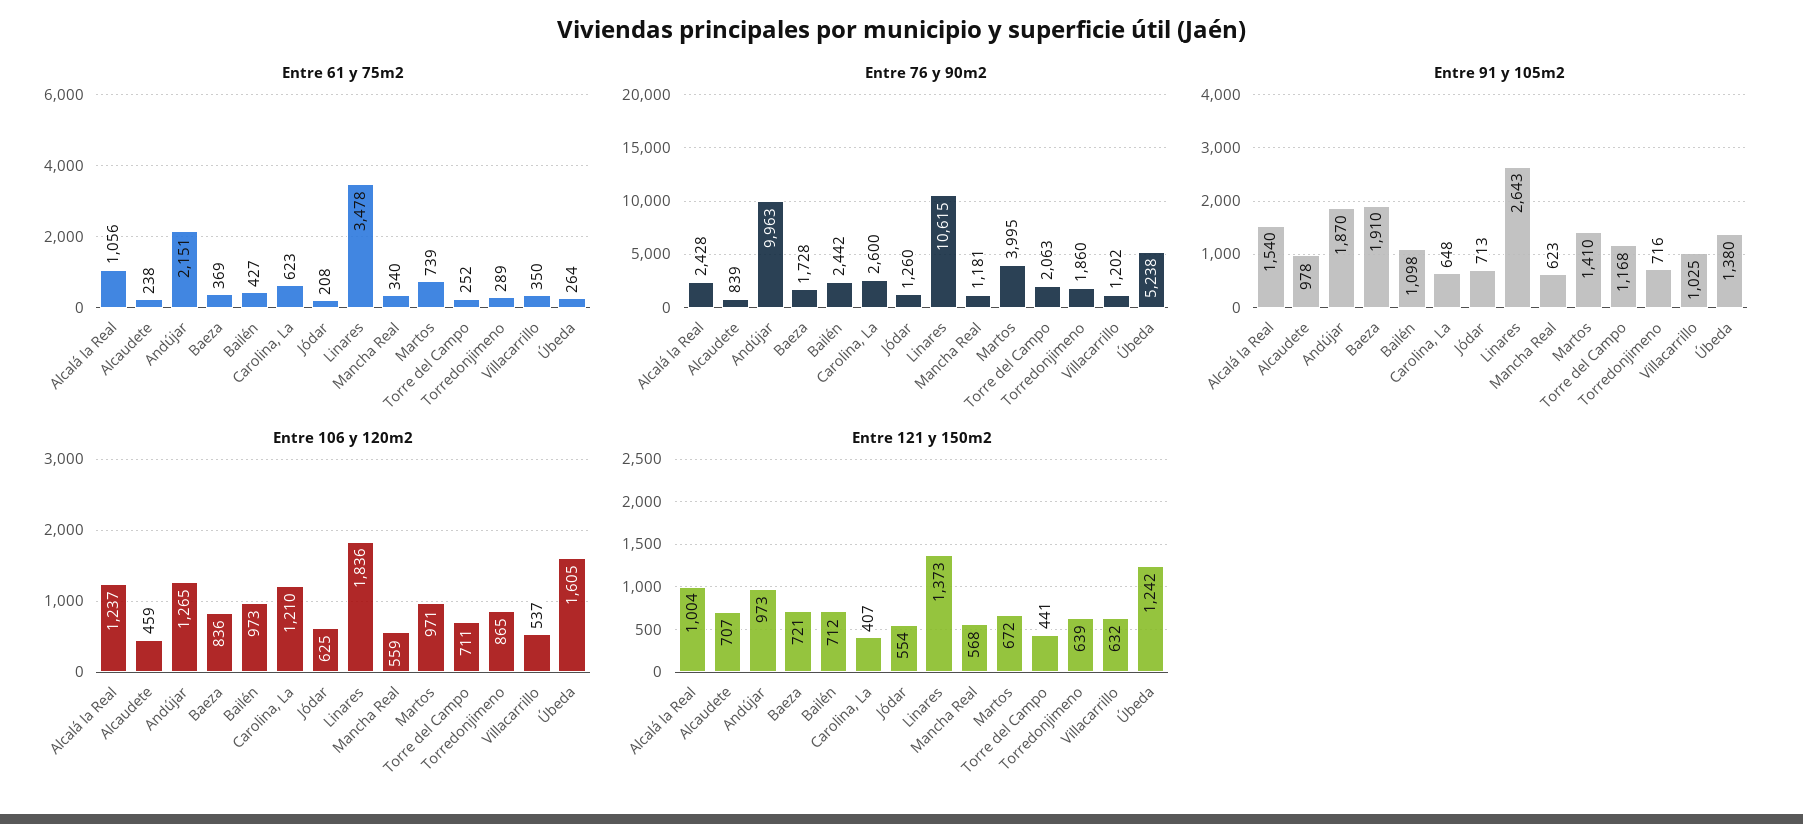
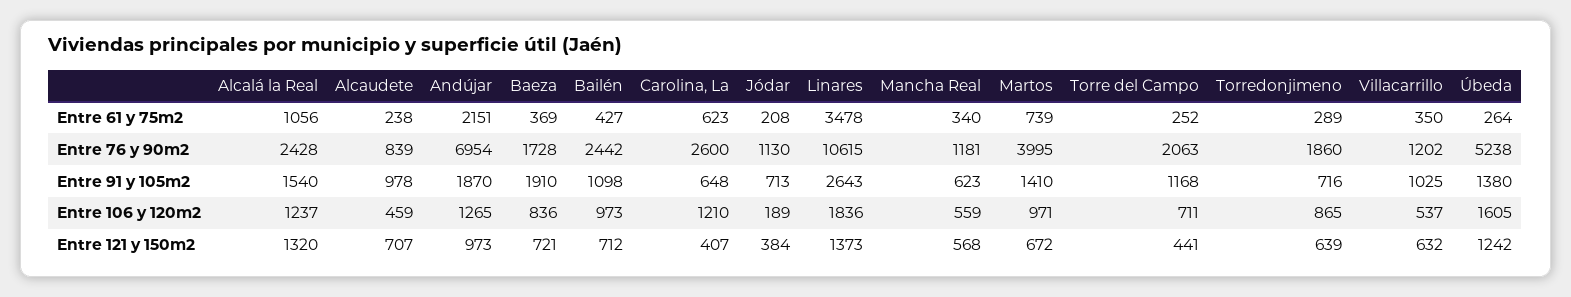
Entre 76 y 90m2, Andújar: 9963 -> 6954
Entre 76 y 90m2, Jódar: 1260 -> 1130
Entre 106 y 120m2, Jódar: 625 -> 189
Entre 121 y 150m2, Alcalá la Real: 1004 -> 1320
Entre 121 y 150m2, Jódar: 554 -> 384

